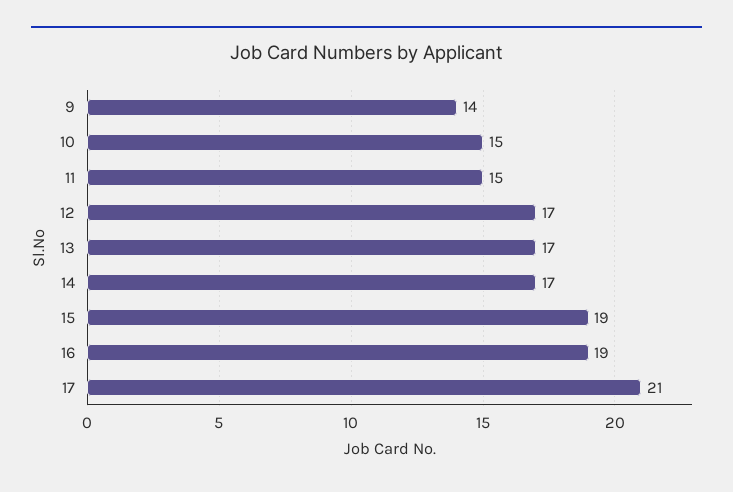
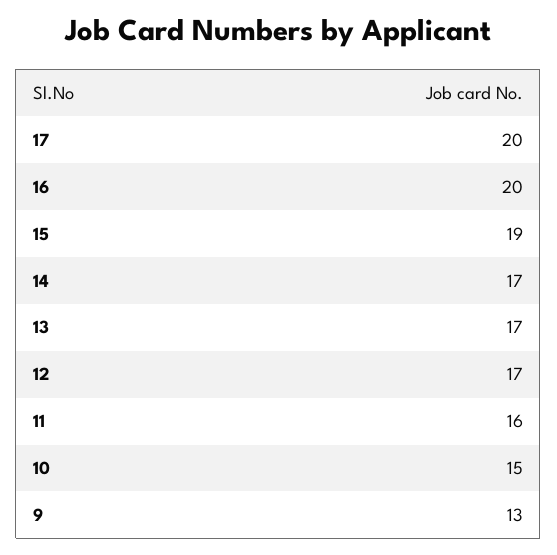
9: 14 -> 13
11: 15 -> 16
16: 19 -> 20
17: 21 -> 20

